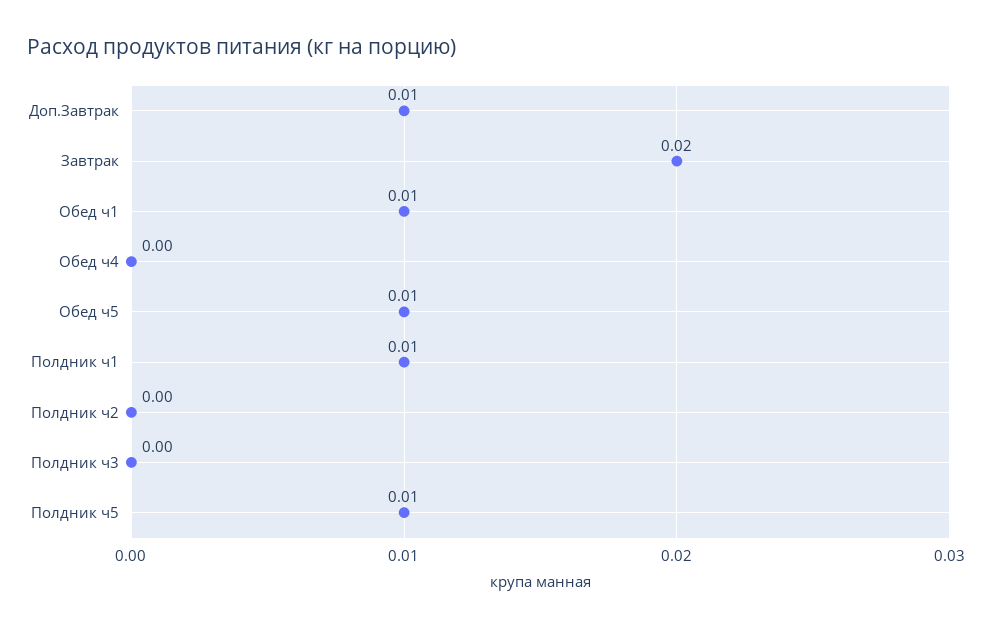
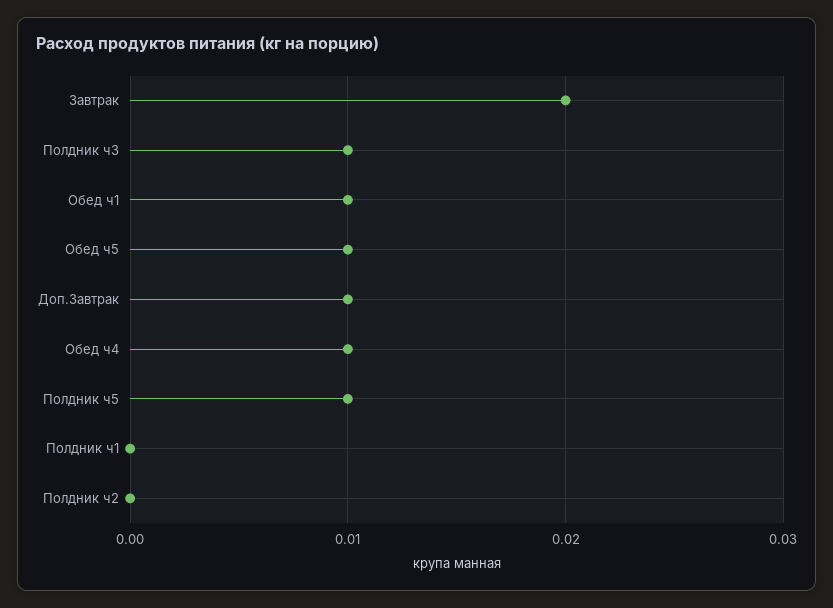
Обед ч4: 0 -> 0.01
Полдник ч1: 0.01 -> 0
Полдник ч3: 0 -> 0.01

